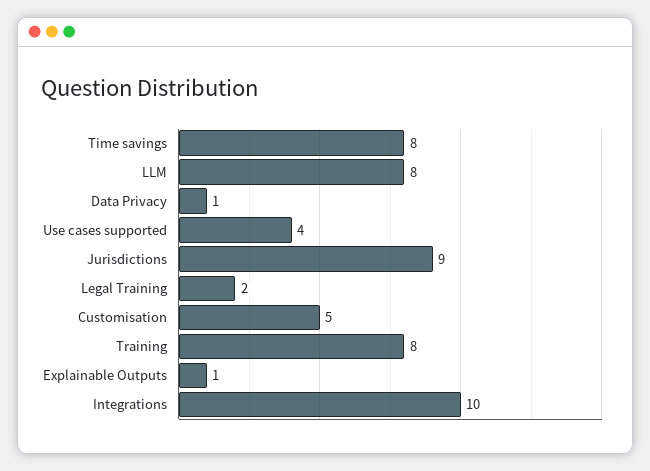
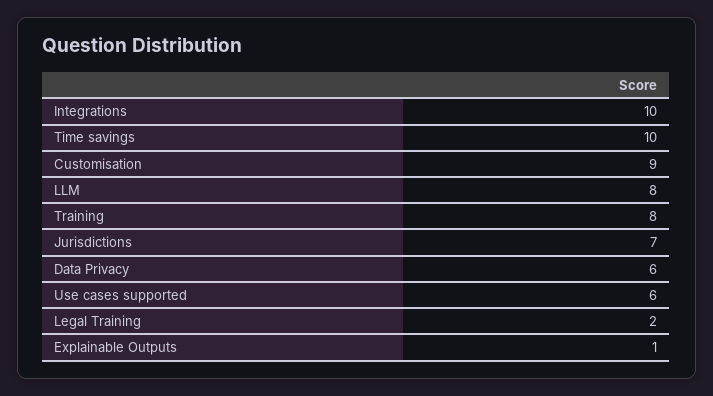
Time savings: 8 -> 10
Data Privacy: 1 -> 6
Use cases supported: 4 -> 6
Jurisdictions: 9 -> 7
Customisation: 5 -> 9

